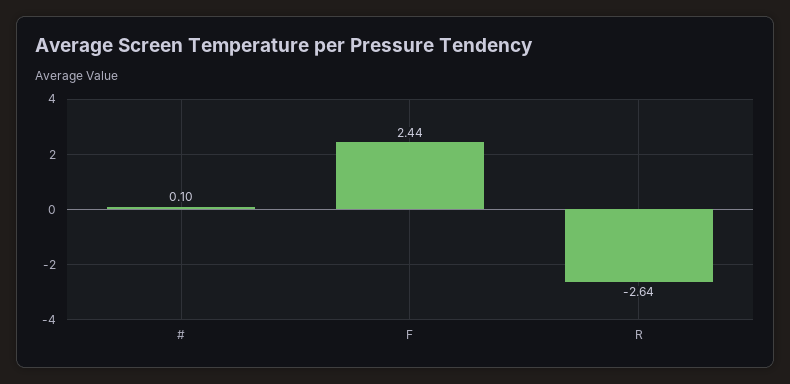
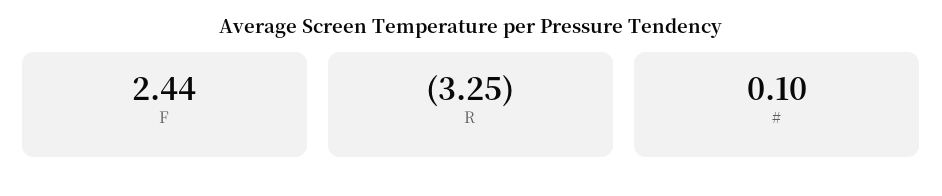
R: -2.64 -> -3.25

